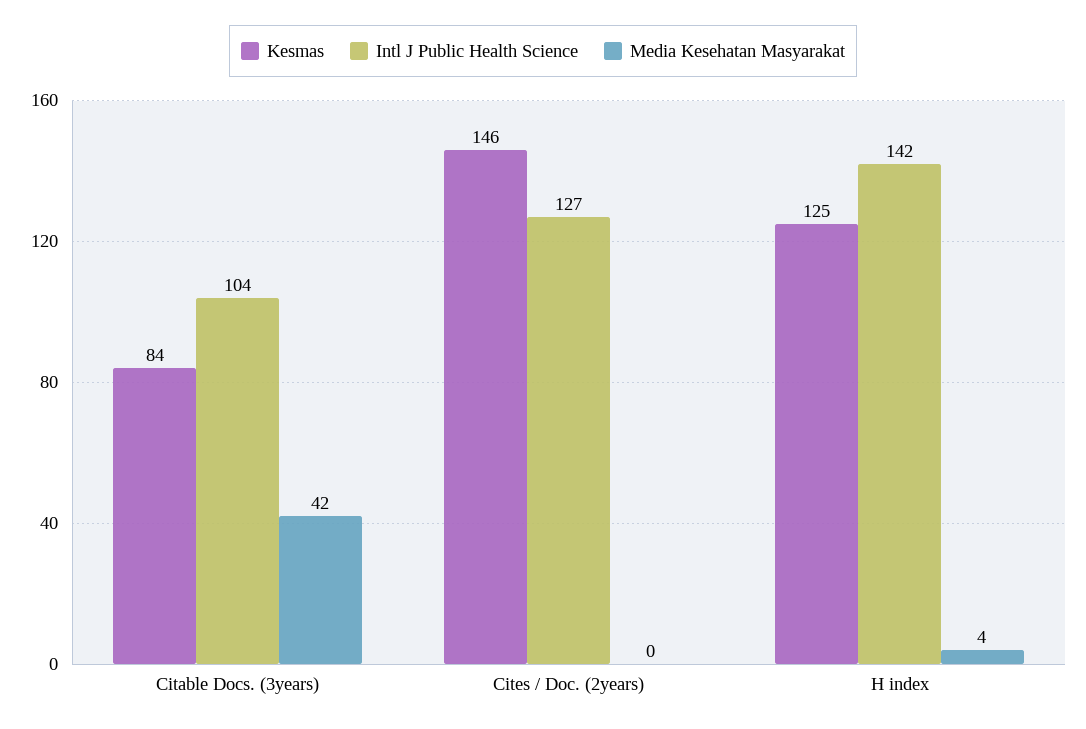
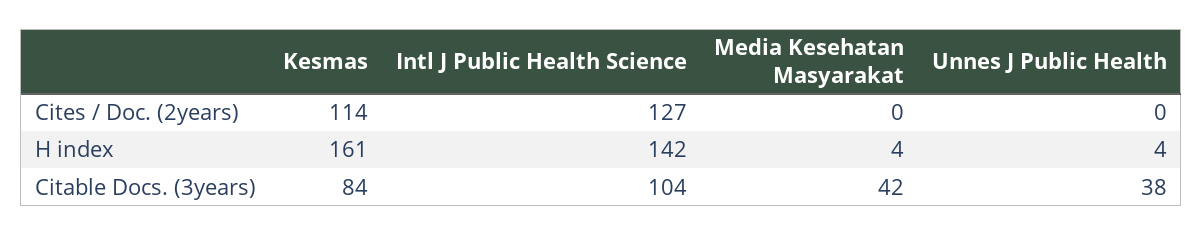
Kesmas, Cites / Doc. (2years): 146 -> 114
Kesmas, H index: 125 -> 161
Unnes J Public Health, Cites / Doc. (2years): none -> 0
Unnes J Public Health, H index: none -> 4
Unnes J Public Health, Citable Docs. (3years): none -> 38

